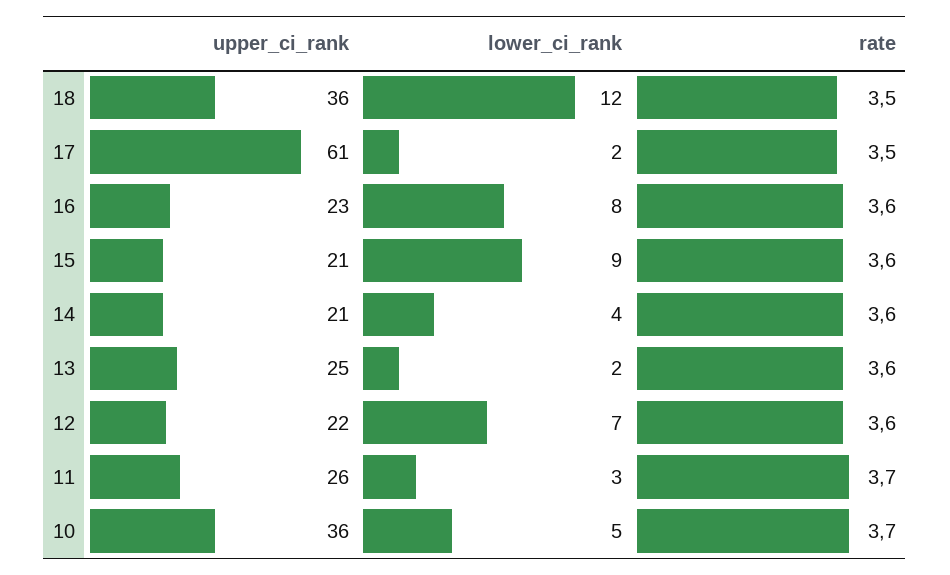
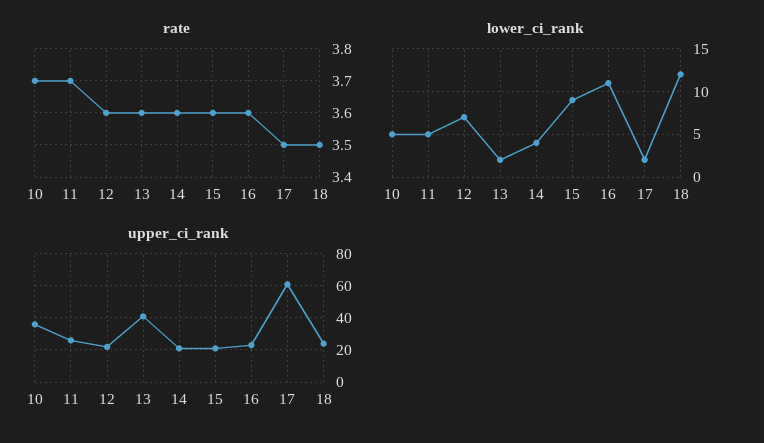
upper_ci_rank, 18: 36 -> 25
lower_ci_rank, 16: 8 -> 11
upper_ci_rank, 13: 25 -> 40
lower_ci_rank, 11: 3 -> 5

